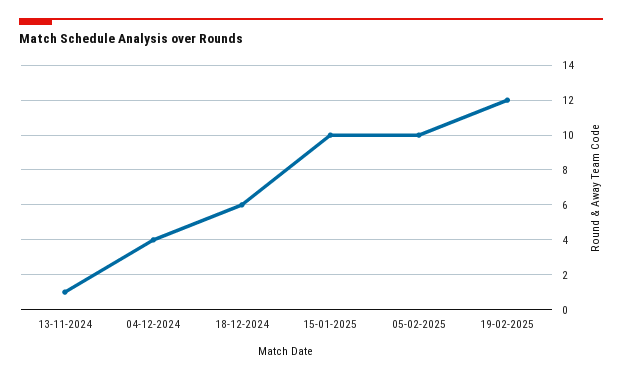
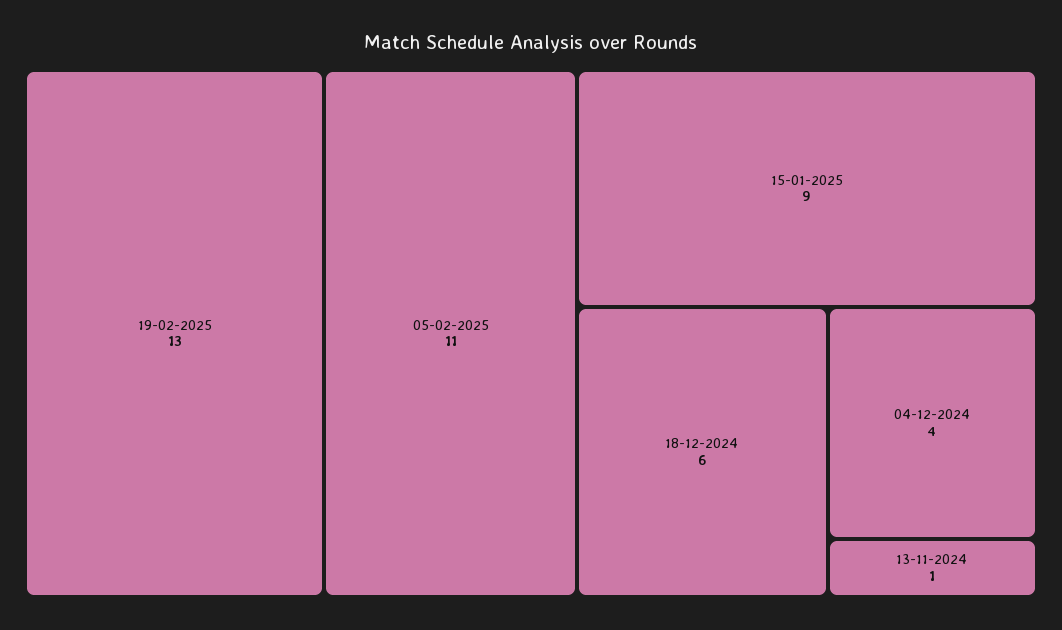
15-01-2025: 10 -> 9
05-02-2025: 10 -> 11
19-02-2025: 12 -> 13

